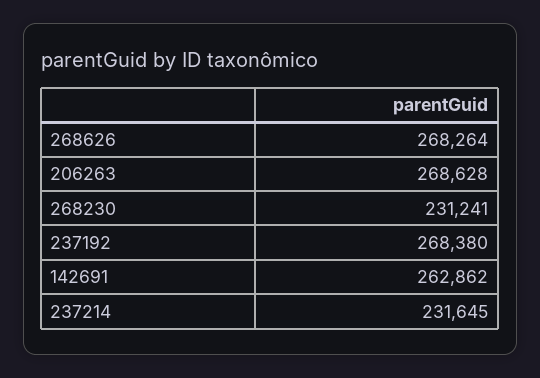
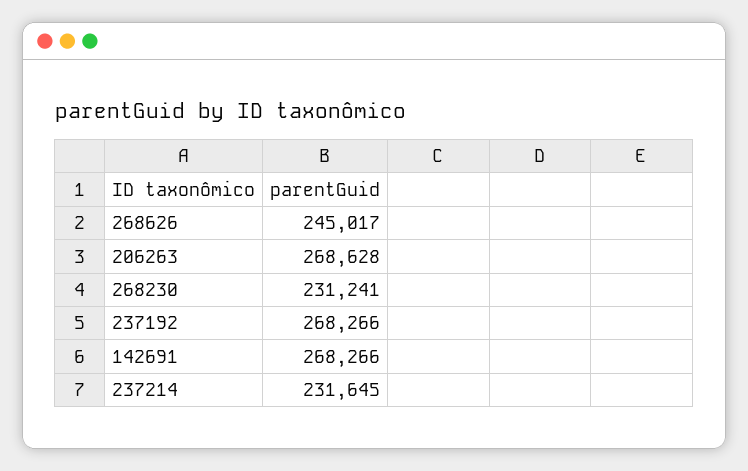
268626: 268264 -> 245017
237192: 268380 -> 268266
142691: 262862 -> 268266

